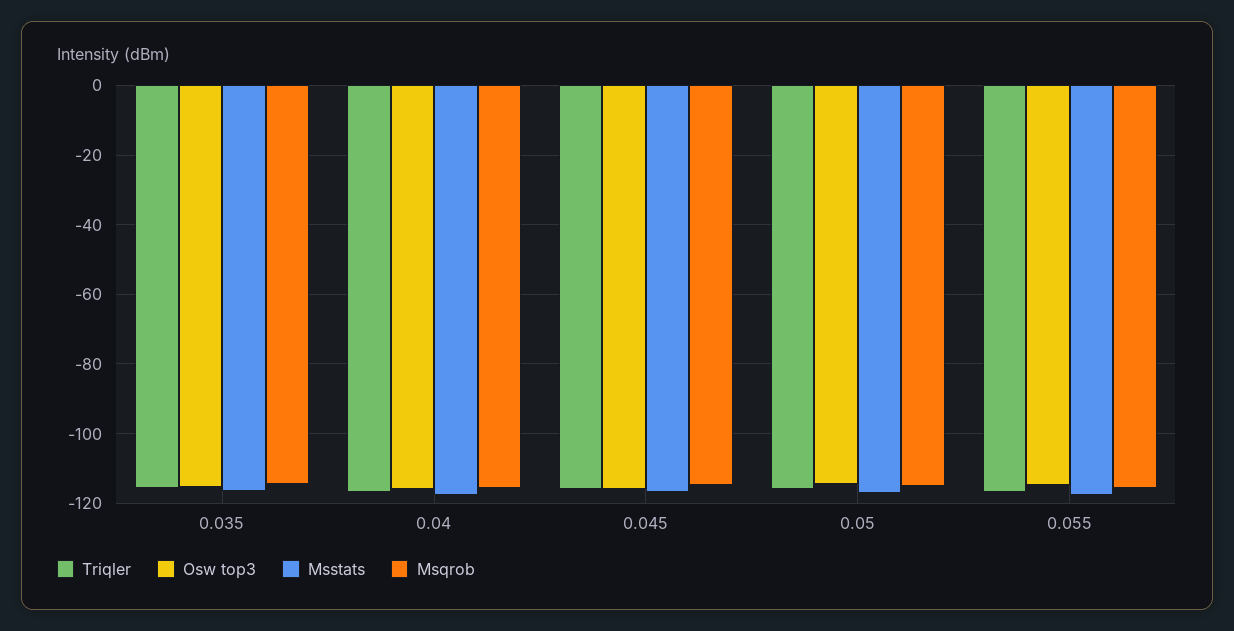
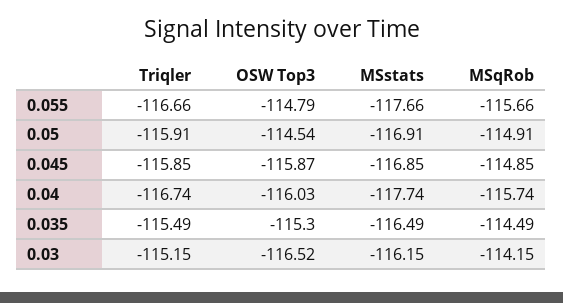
Triqler, 0.03: none -> -115.15
Osw top3, 0.03: none -> -116.52
Msstats, 0.03: none -> -116.15
Msqrob, 0.03: none -> -114.15

